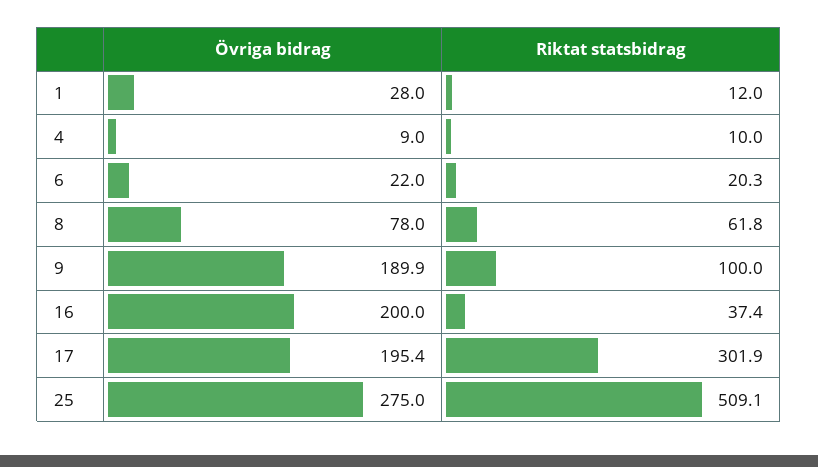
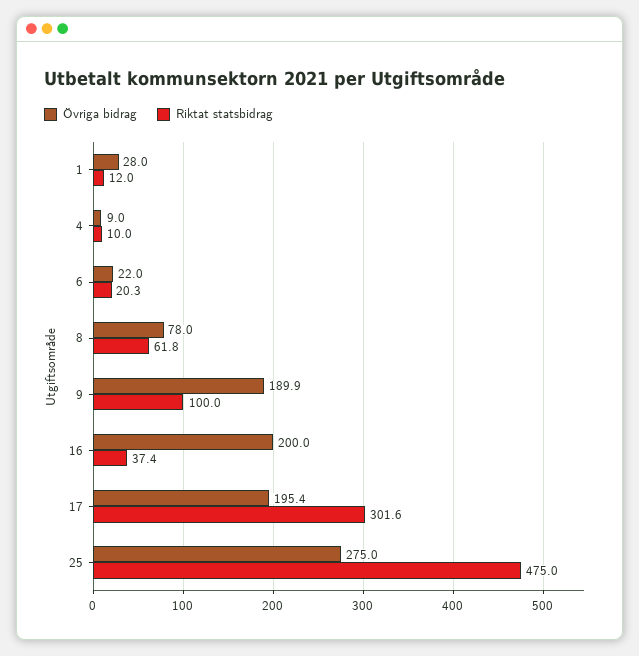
Riktat statsbidrag, 17: 301.9 -> 301.6
Riktat statsbidrag, 25: 509.1 -> 475

